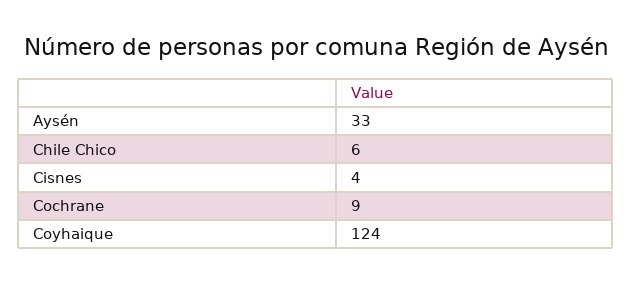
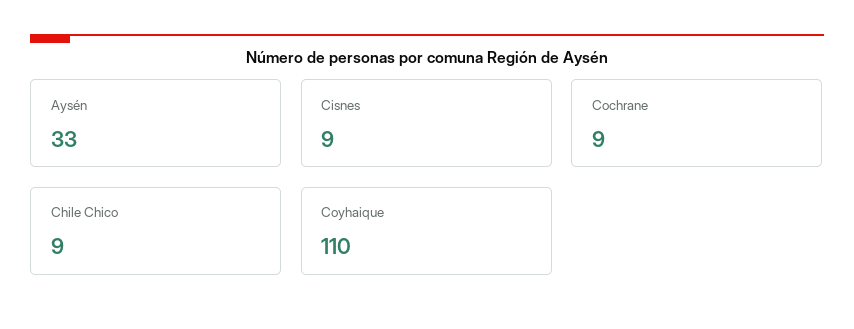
Chile Chico: 6 -> 9
Cisnes: 4 -> 9
Coyhaique: 124 -> 110

